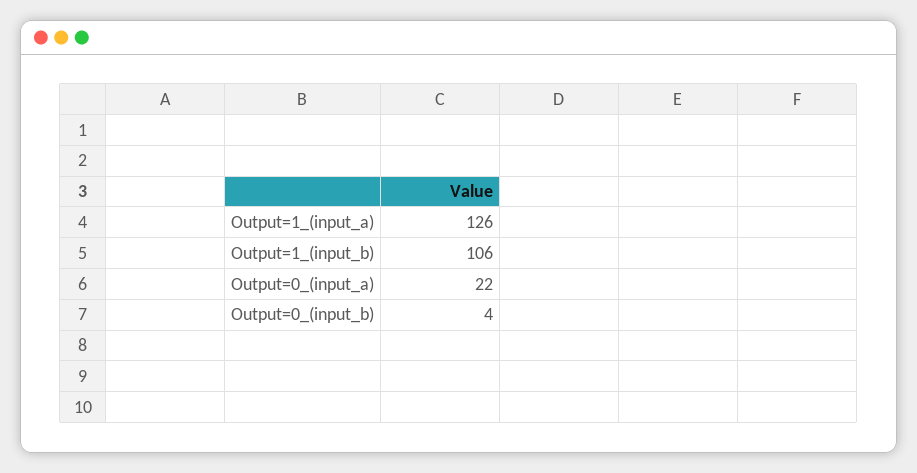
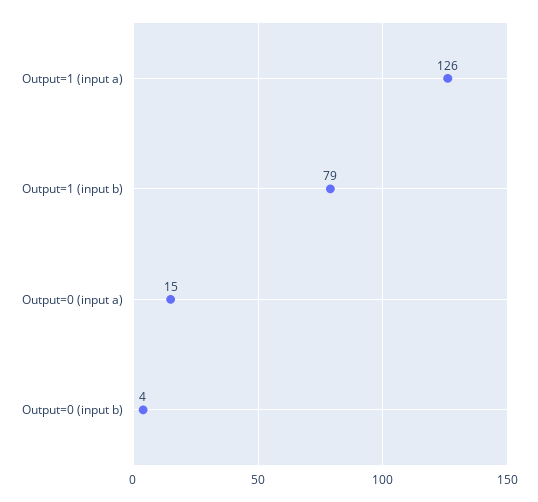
Output=1_(input_b): 106 -> 79
Output=0_(input_a): 22 -> 15

